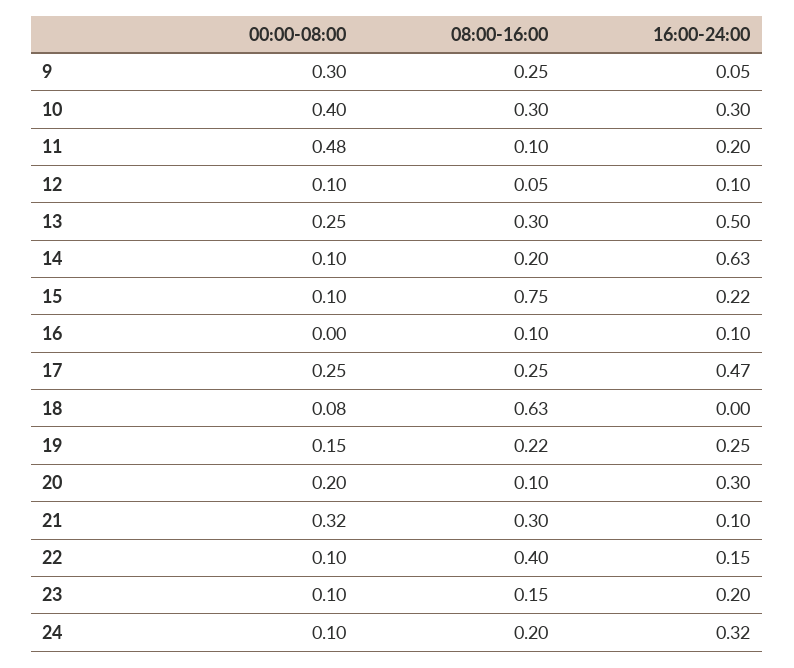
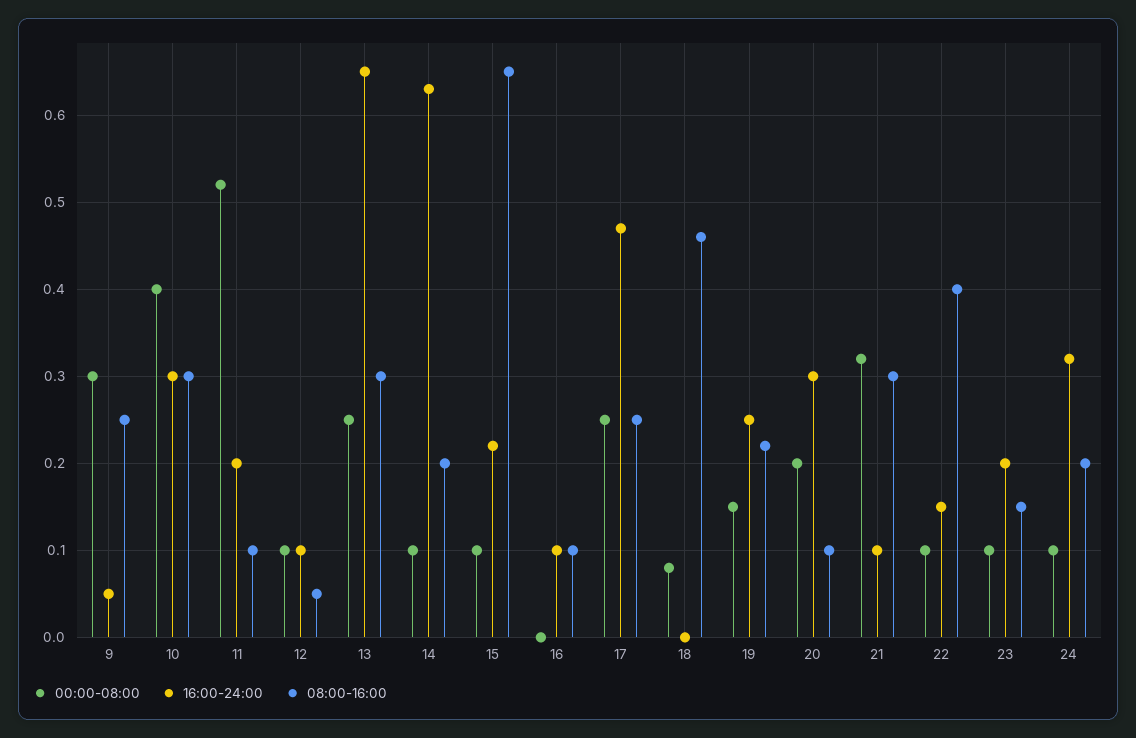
00:00-08:00, 11: 0.48 -> 0.52
16:00-24:00, 13: 0.5 -> 0.65
08:00-16:00, 15: 0.75 -> 0.65
08:00-16:00, 18: 0.63 -> 0.46

